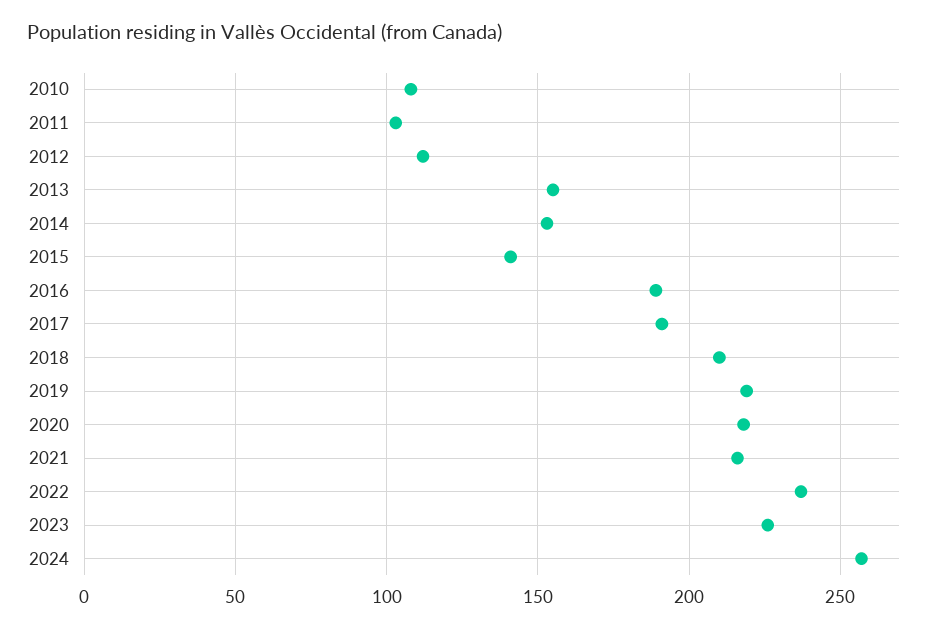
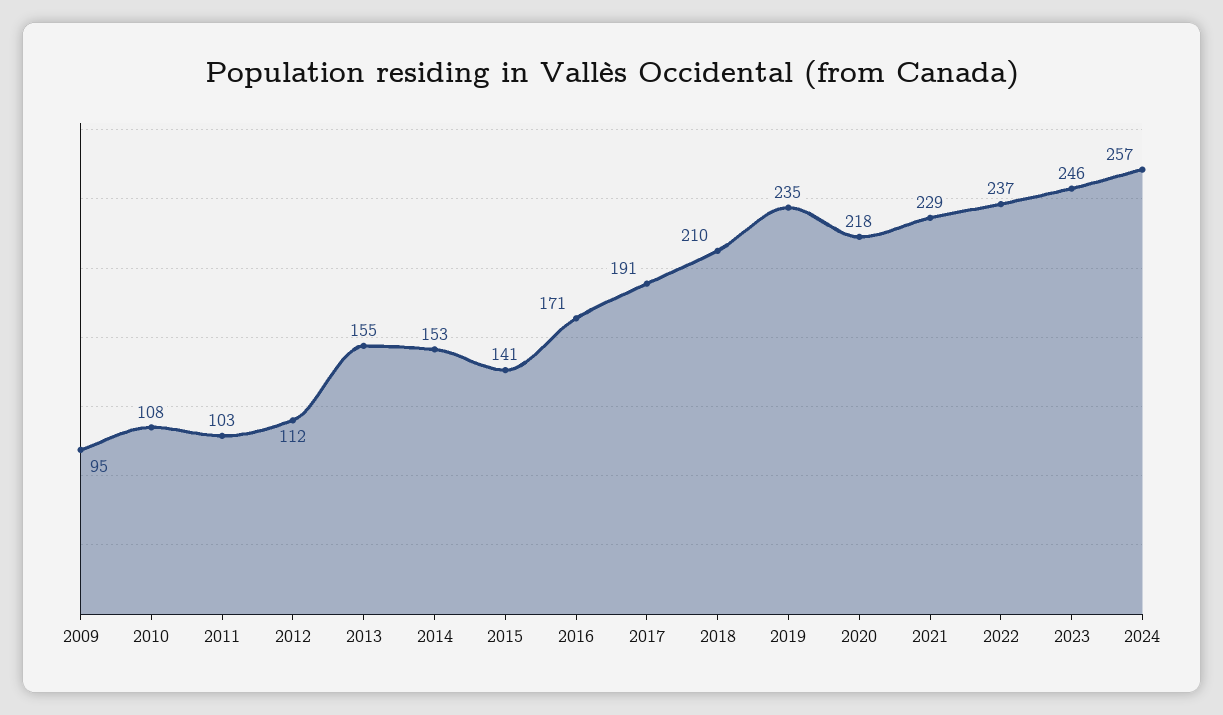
2016: 190 -> 171
2019: 220 -> 235
2021: 215 -> 229
2023: 225 -> 246
2009: none -> 95

